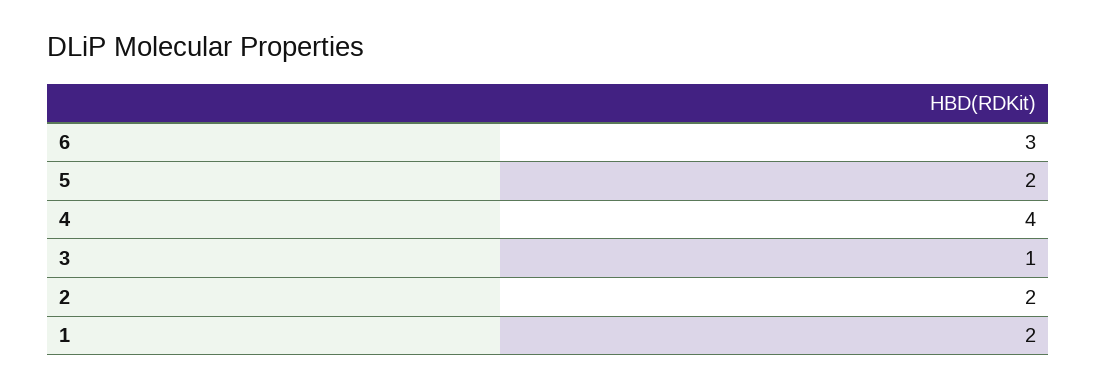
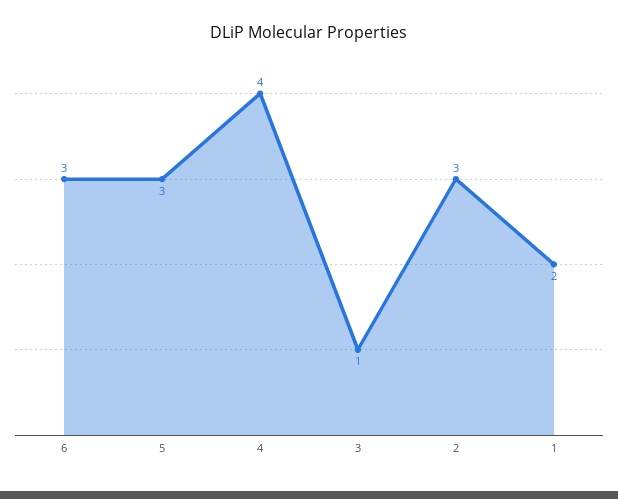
5: 2 -> 3
2: 2 -> 3

